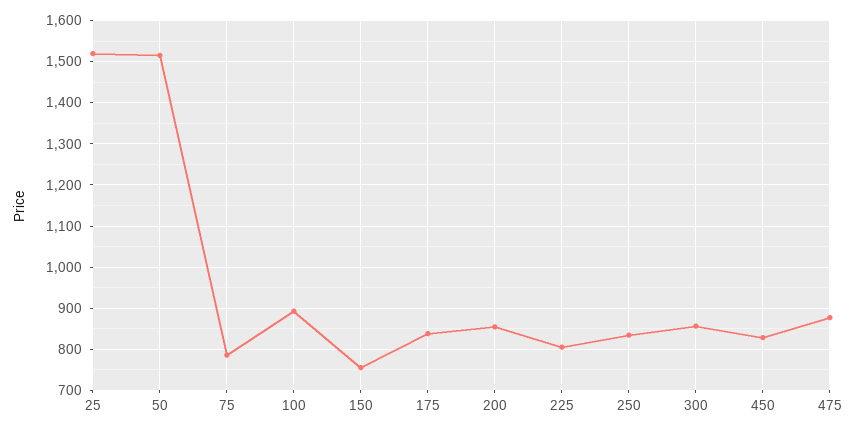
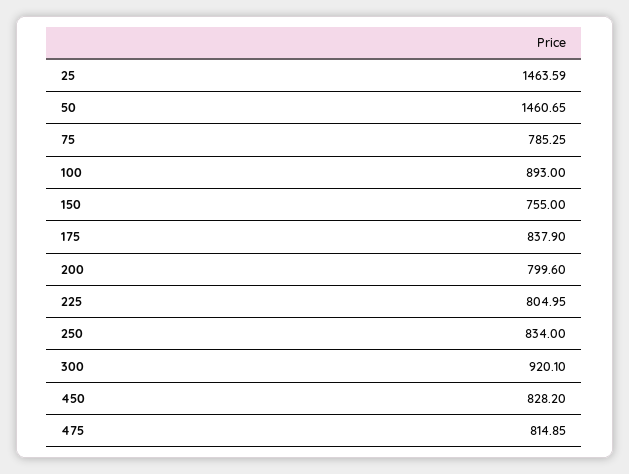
25: 1520 -> 1463.59
50: 1520 -> 1460.65
200: 860 -> 799.6
300: 860 -> 920.1
475: 880 -> 814.85

